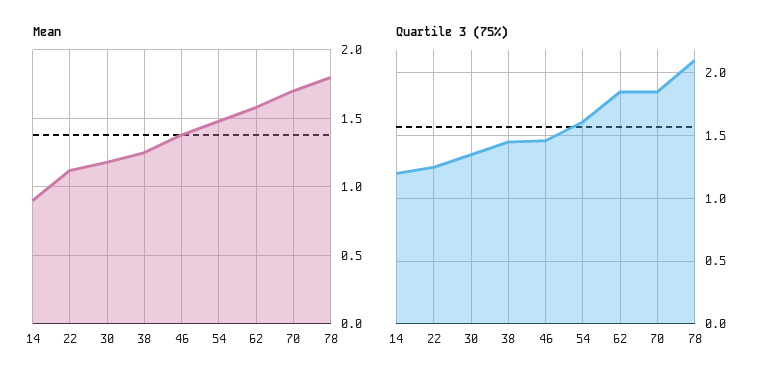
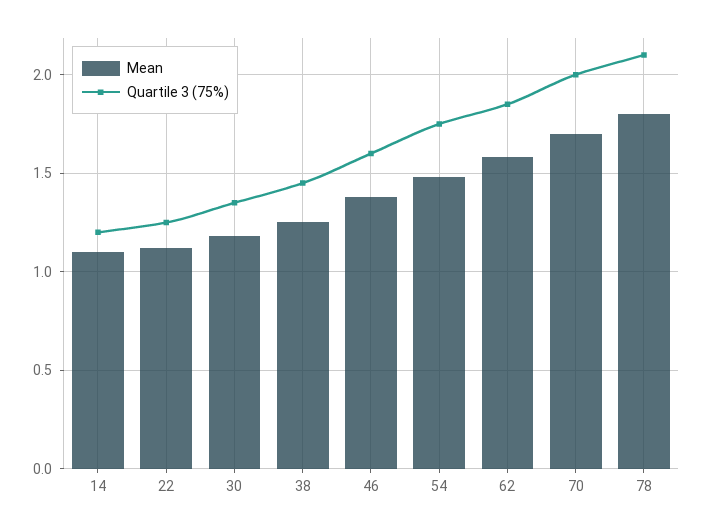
Mean, 14: 0.9 -> 1.1
Quartile 3 (75%), 46: 1.45 -> 1.6
Quartile 3 (75%), 54: 1.6 -> 1.75
Quartile 3 (75%), 70: 1.85 -> 2

